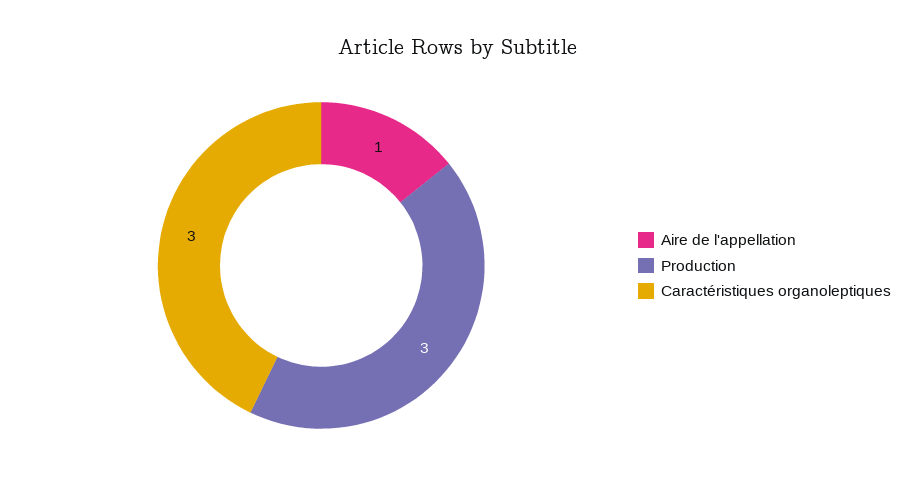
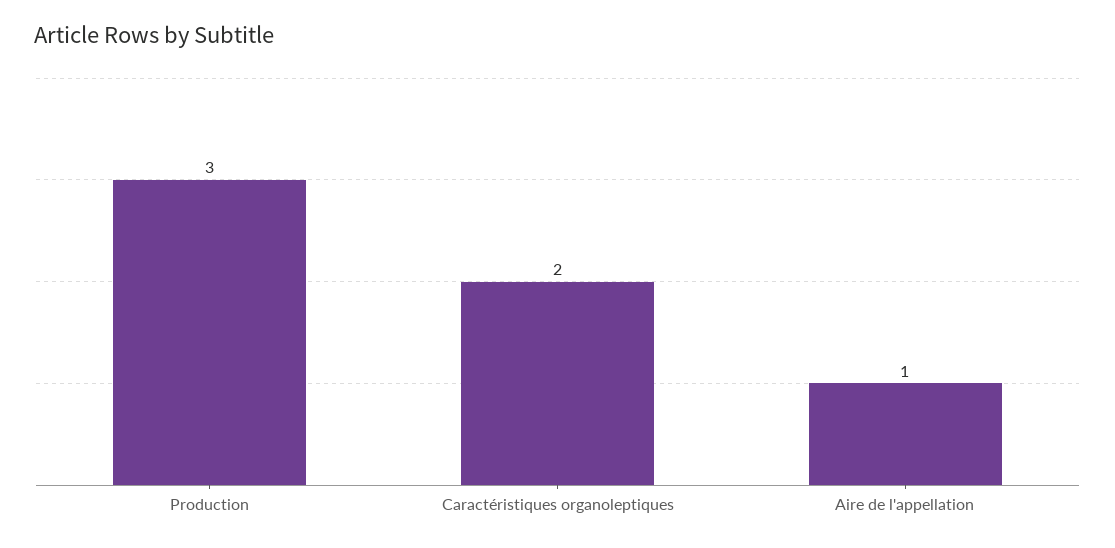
Caractéristiques organoleptiques: 3 -> 2

